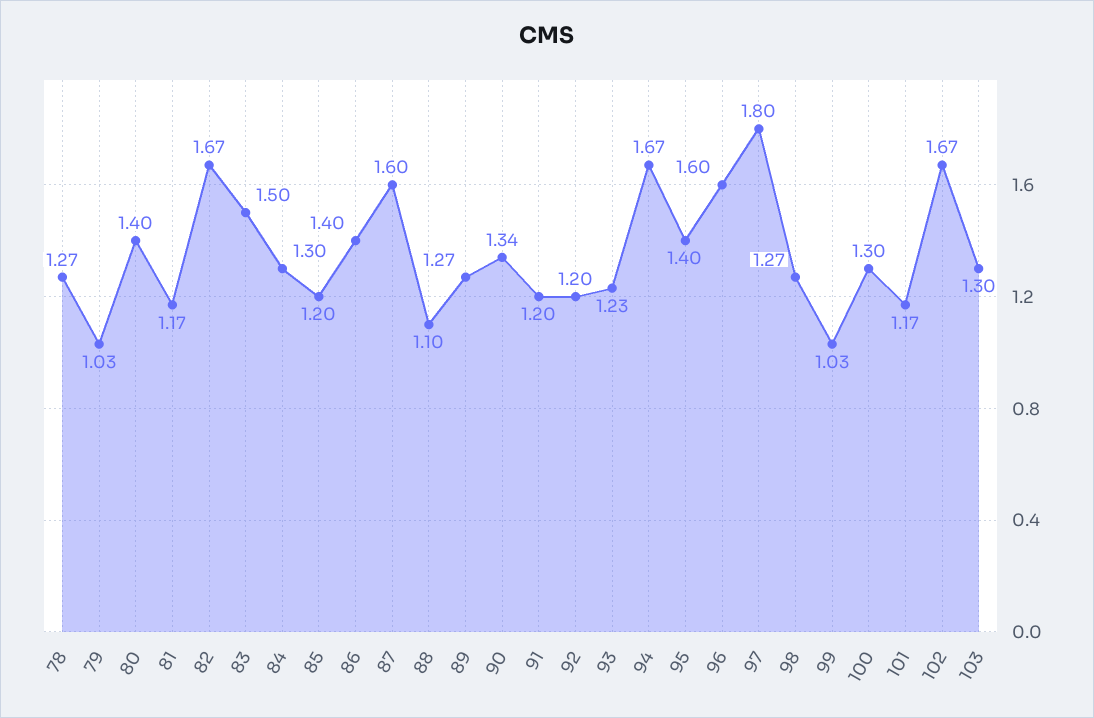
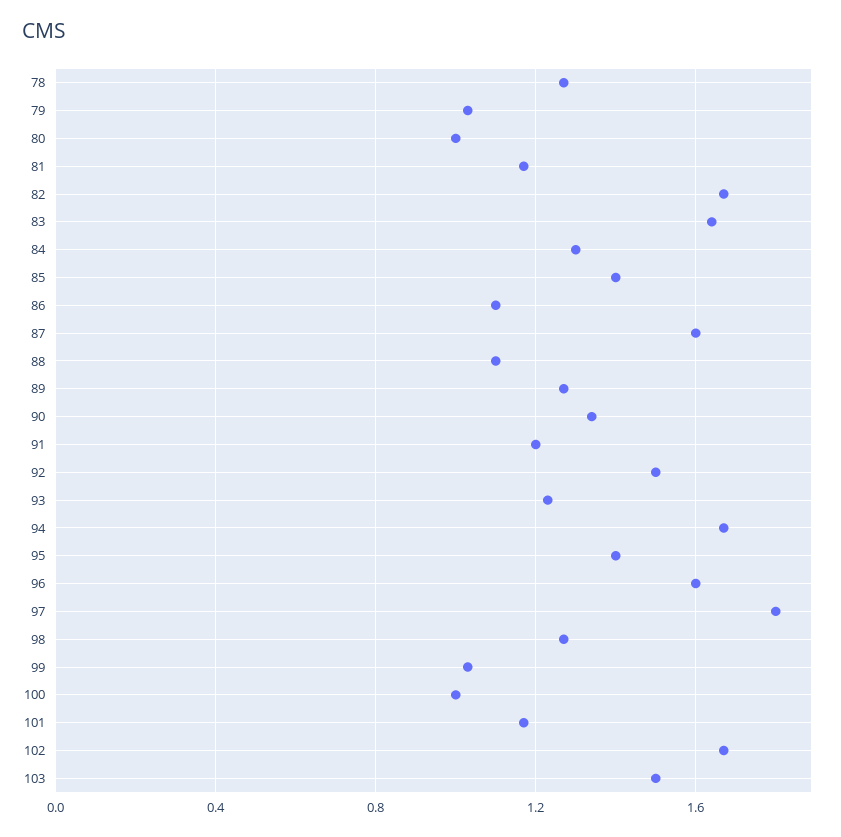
80: 1.4 -> 1
83: 1.5 -> 1.65
85: 1.2 -> 1.4
86: 1.4 -> 1.1
92: 1.2 -> 1.5
100: 1.3 -> 1
103: 1.3 -> 1.5

